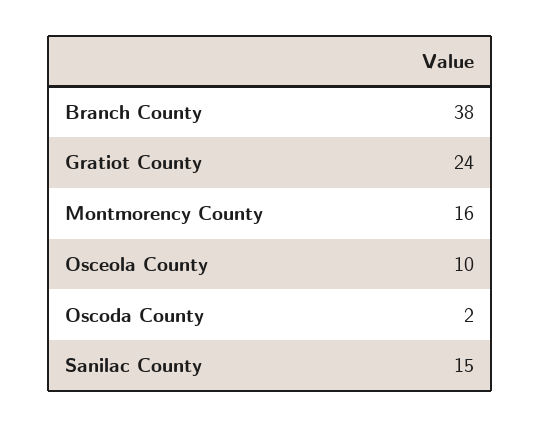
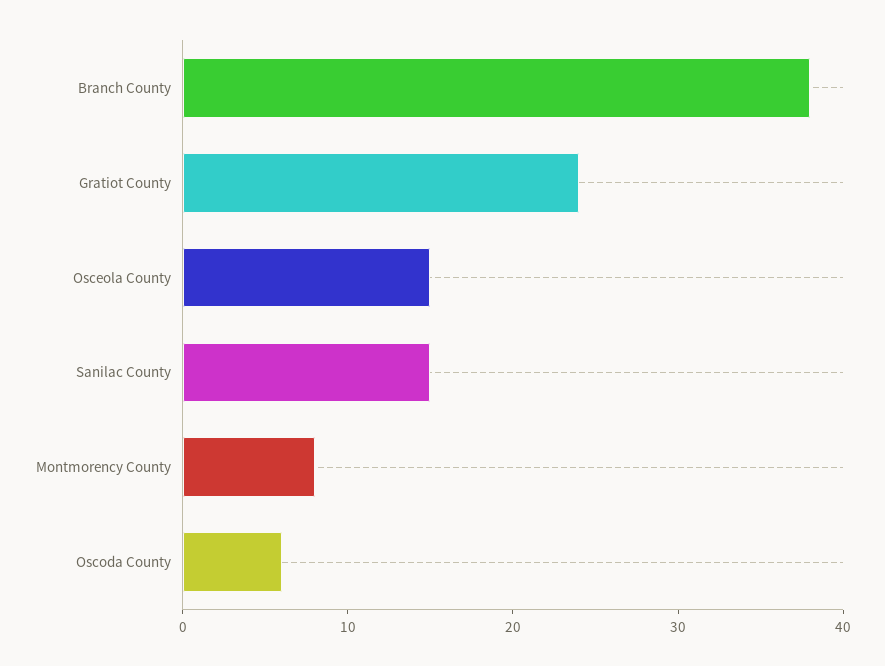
Montmorency County: 16 -> 8
Osceola County: 10 -> 15
Oscoda County: 2 -> 6

